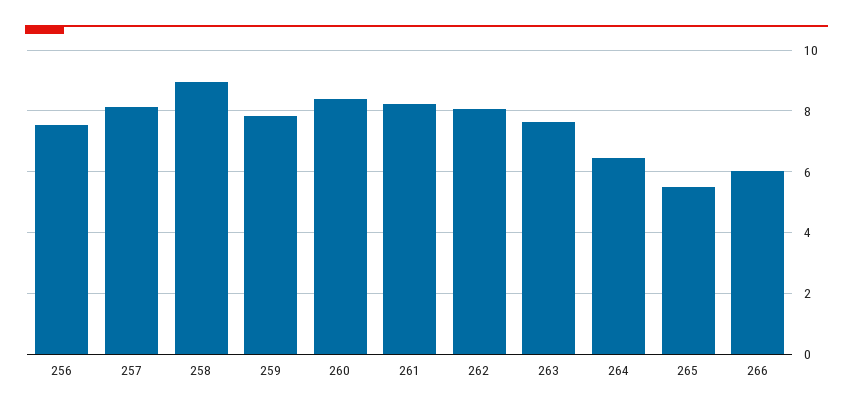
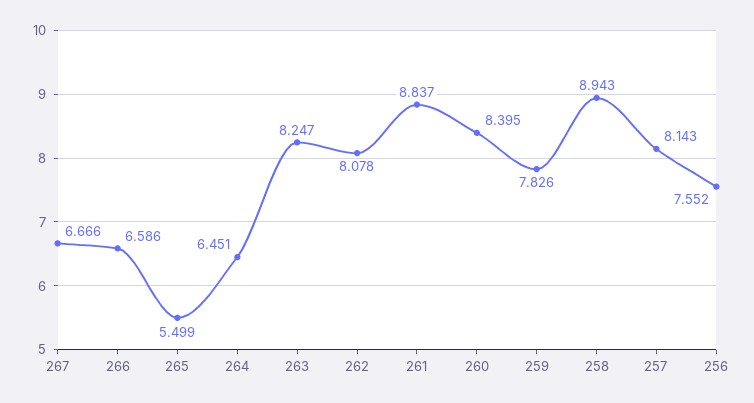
261: 8.2 -> 8.837
263: 7.6 -> 8.247
266: 6 -> 6.586
267: none -> 6.666

